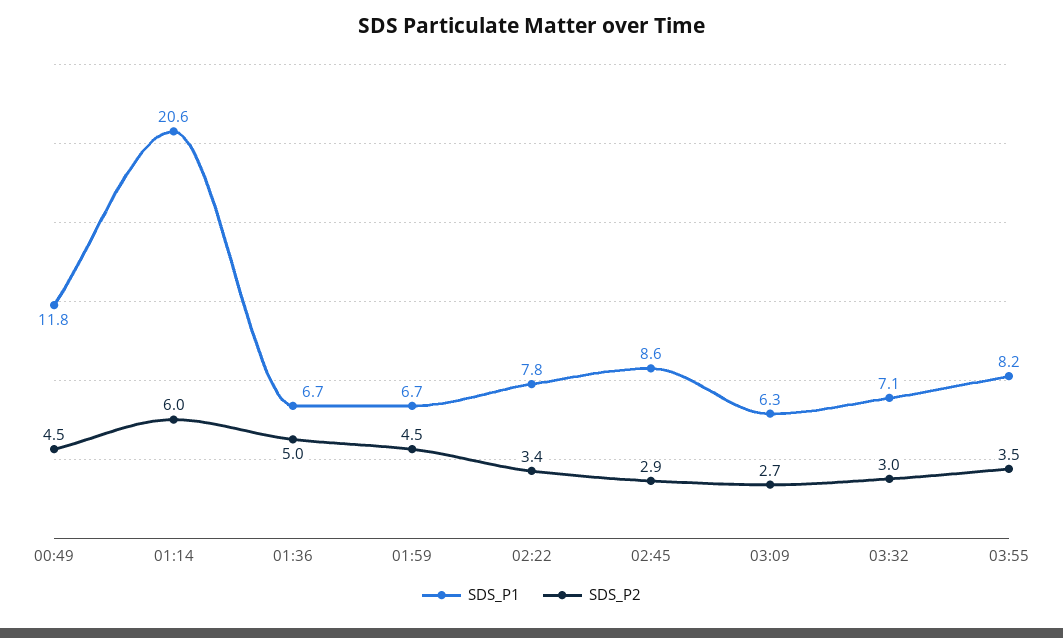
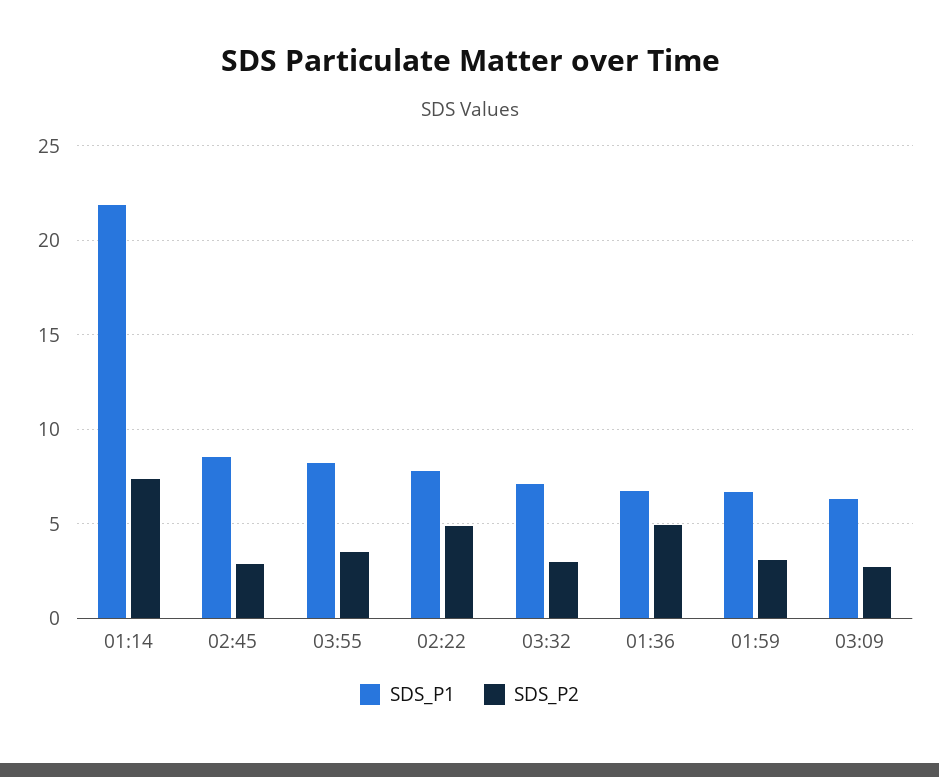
SDS_P1, 00:49: 11.8 -> none
SDS_P2, 00:49: 4.5 -> none
SDS_P1, 01:14: 20.6 -> 22
SDS_P2, 01:14: 6 -> 7.5
SDS_P2, 01:59: 4.5 -> 3
SDS_P2, 02:22: 3.4 -> 5

